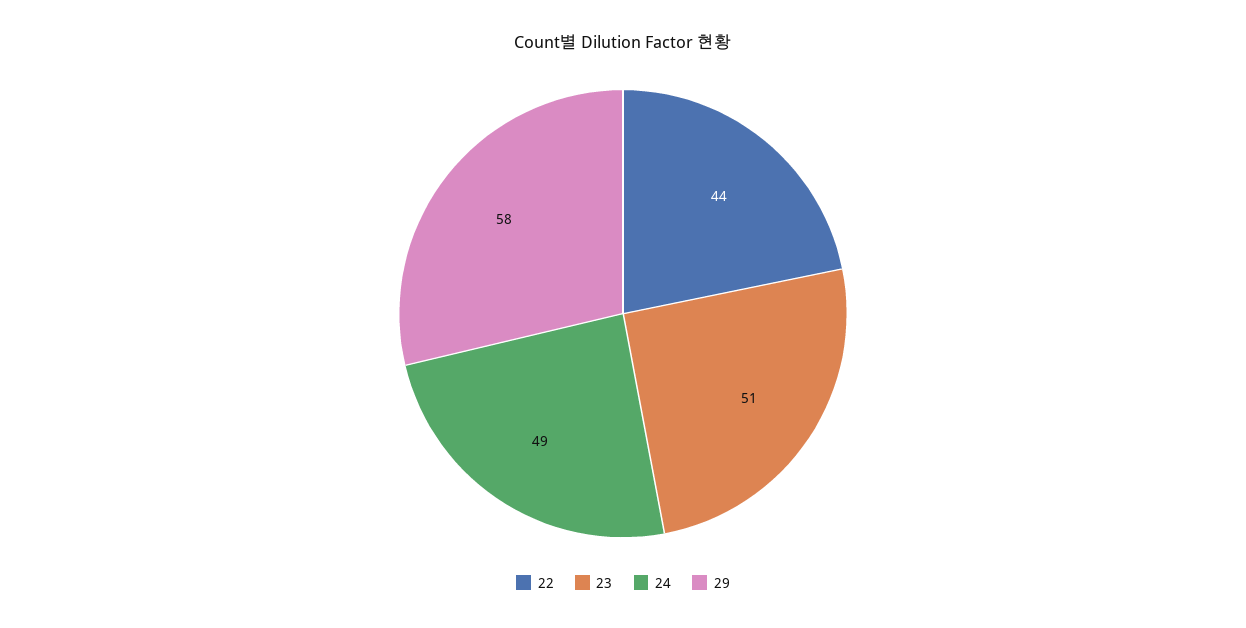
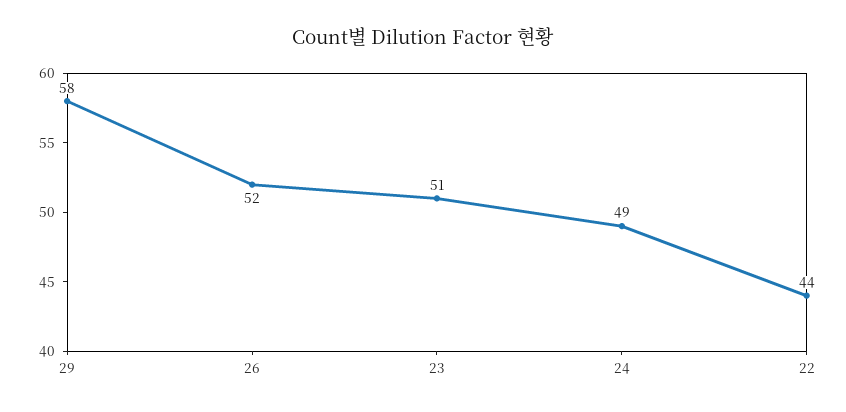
26: none -> 52

